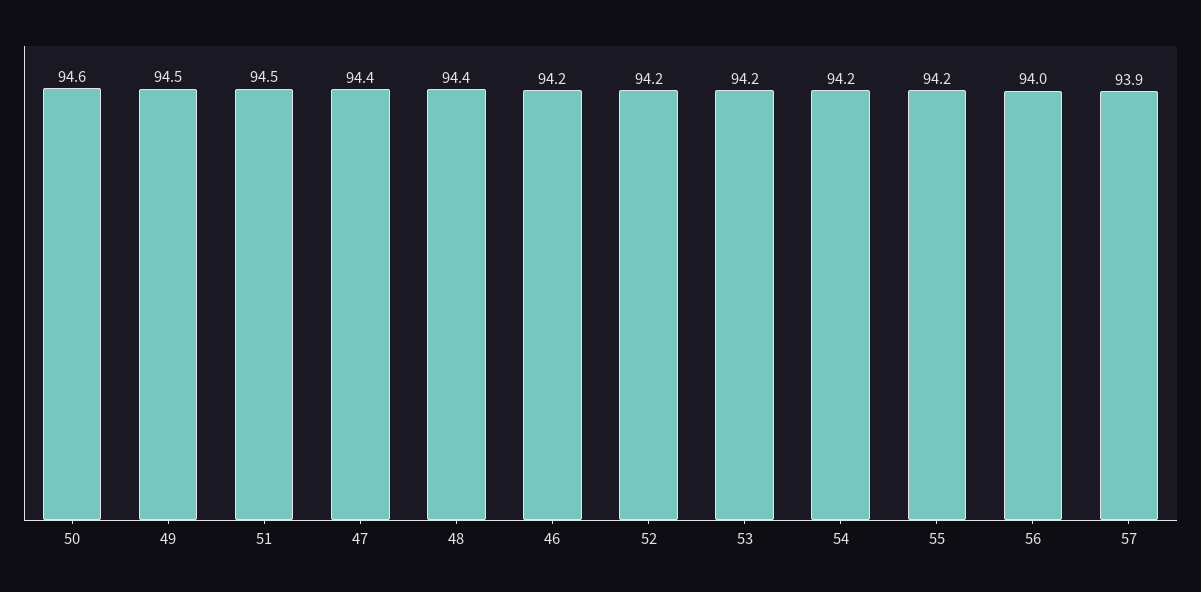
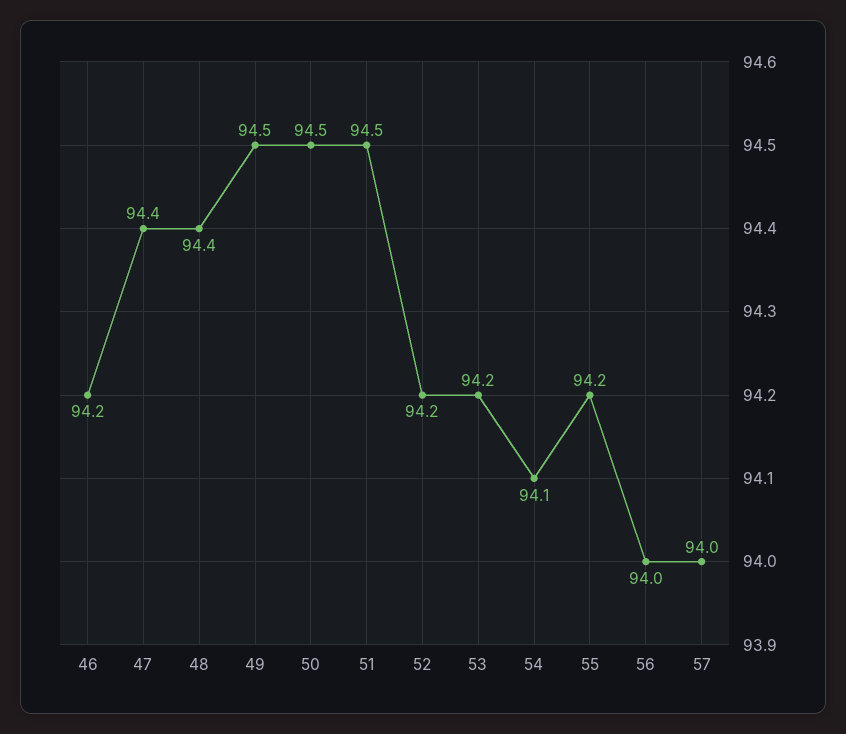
50: 94.6 -> 94.5
54: 94.2 -> 94.1
57: 93.9 -> 94

